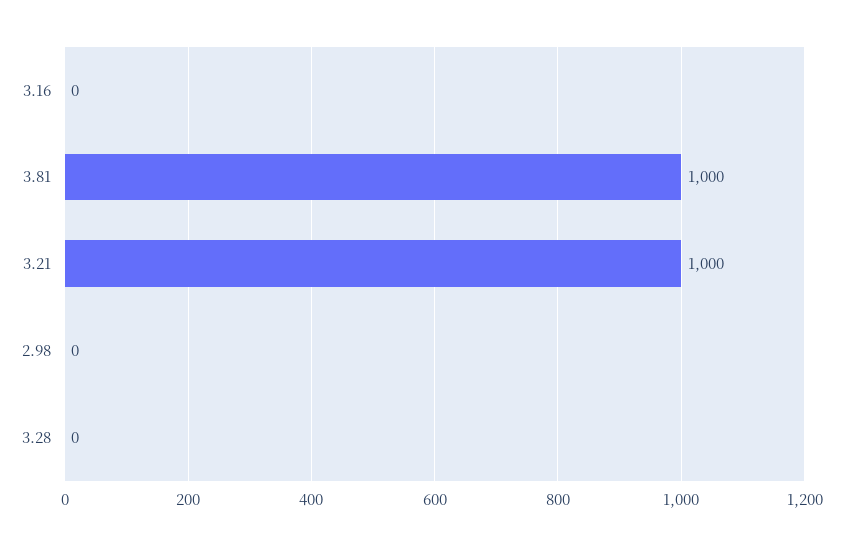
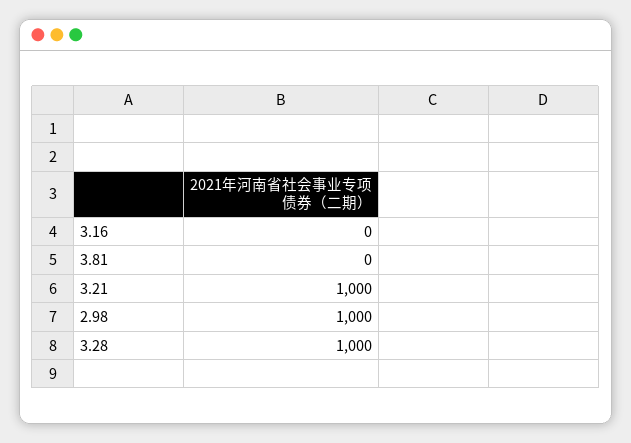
3.81: 1000 -> 0
2.98: 0 -> 1000
3.28: 0 -> 1000

